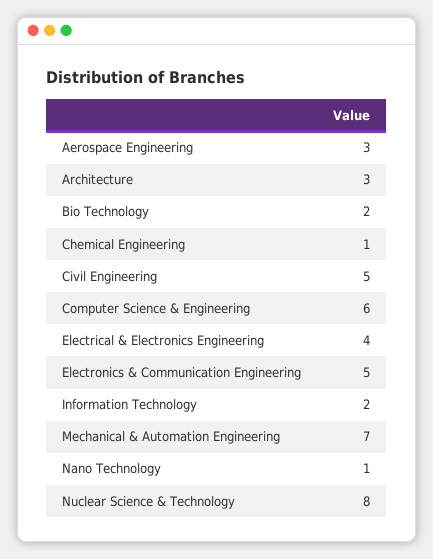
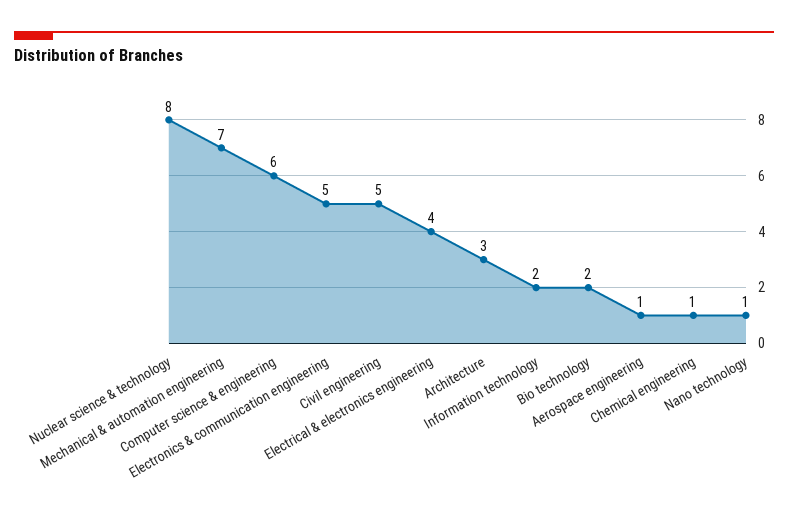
Aerospace Engineering: 3 -> 1

